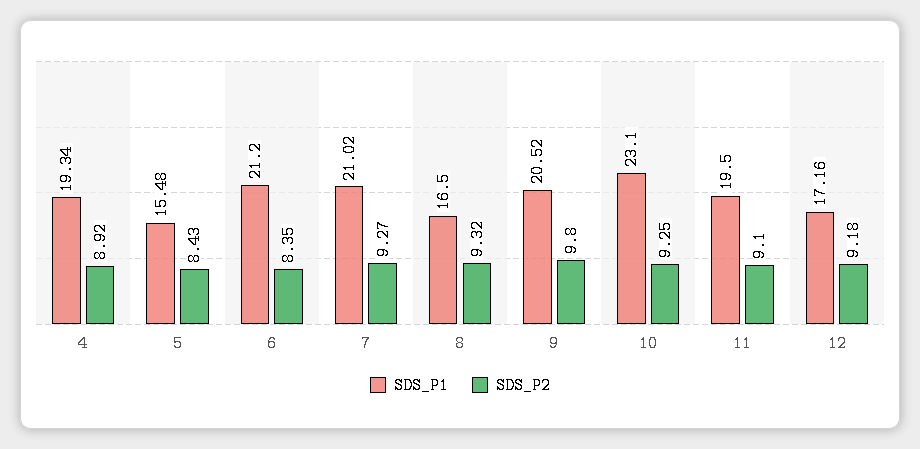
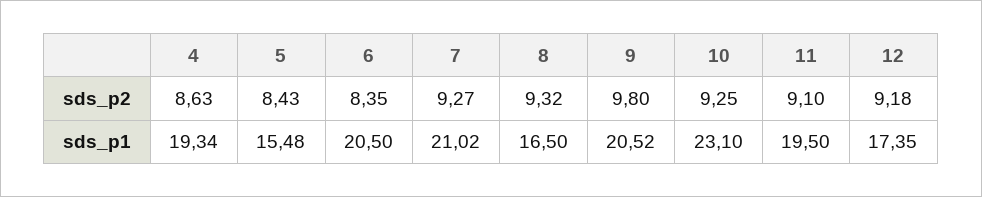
SDS_P2, 4: 8.92 -> 8.63
SDS_P1, 6: 21.2 -> 20.5
SDS_P1, 12: 17.16 -> 17.35

